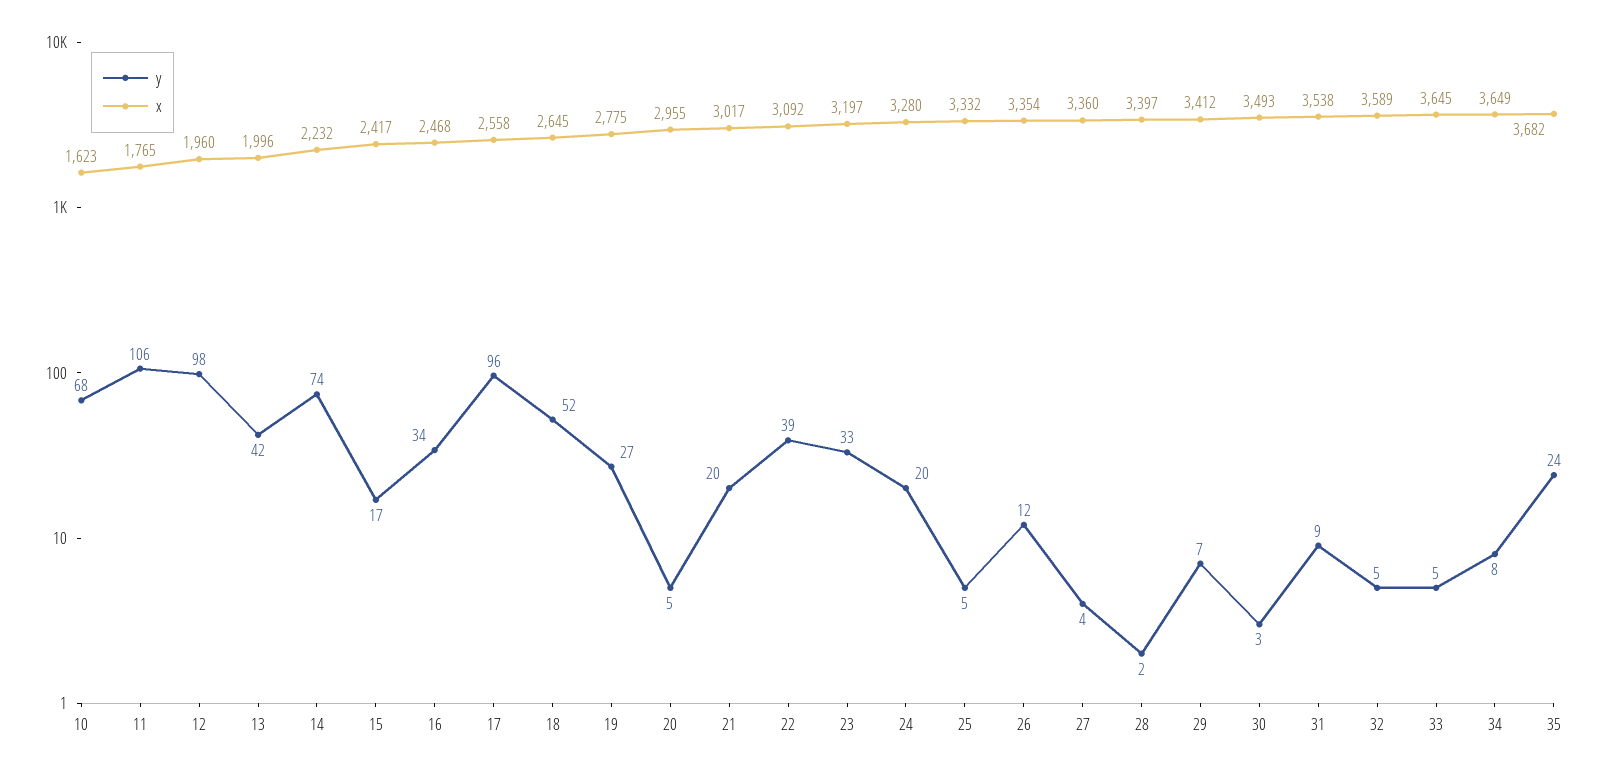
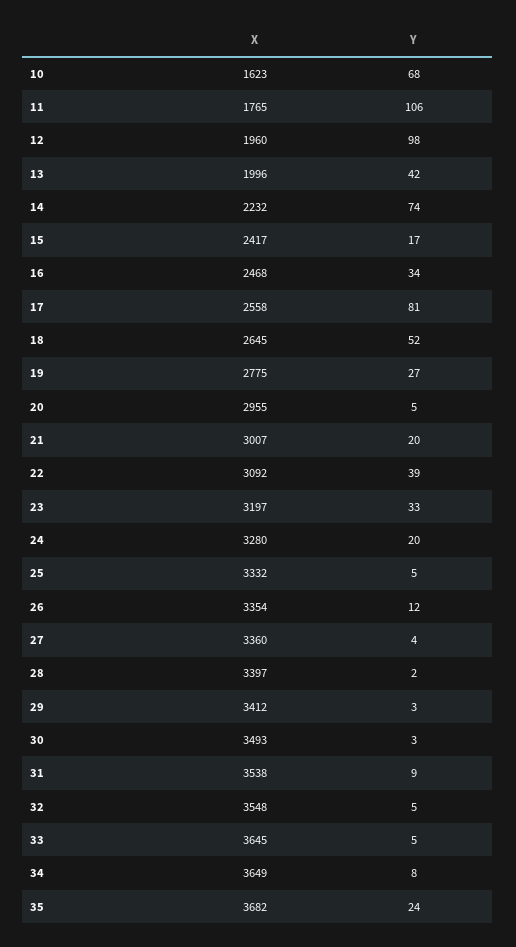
y, 17: 96 -> 81
x, 21: 3017 -> 3007
y, 29: 7 -> 3
x, 32: 3589 -> 3548

